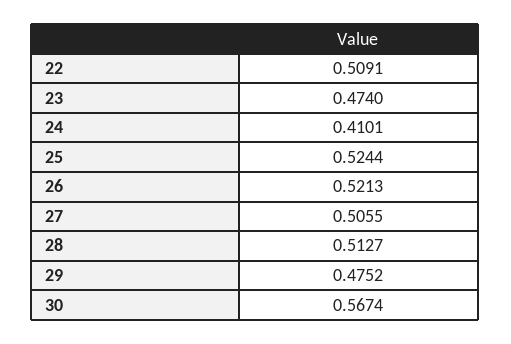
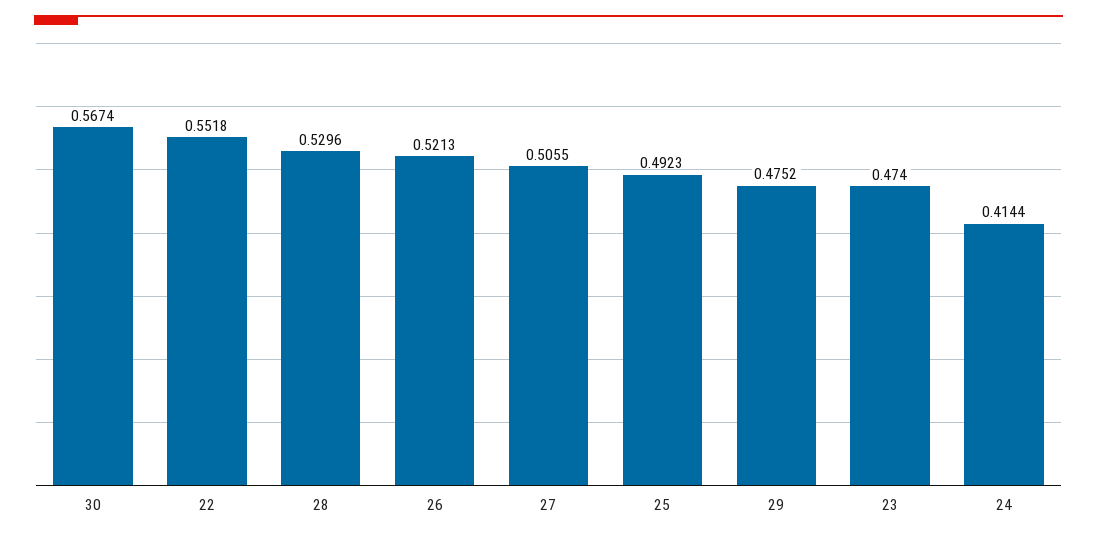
22: 0.5091 -> 0.5518
24: 0.4101 -> 0.4144
25: 0.5244 -> 0.4923
28: 0.5127 -> 0.5296

